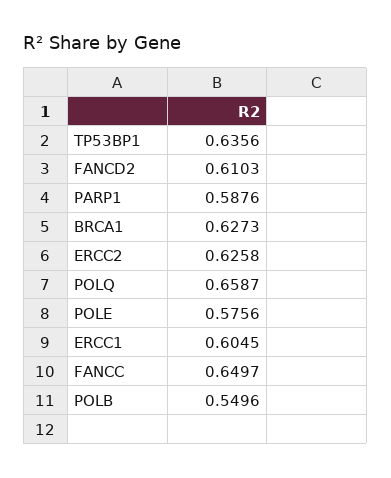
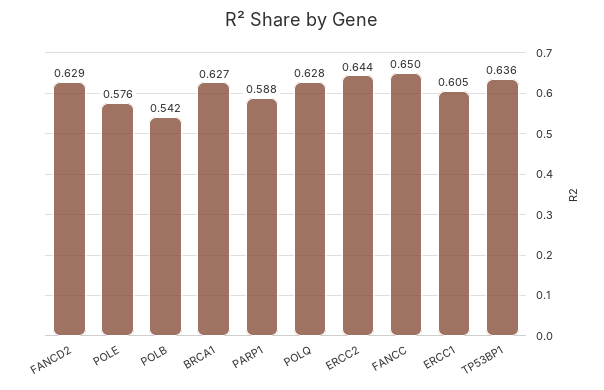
FANCD2: 0.6103 -> 0.629
ERCC2: 0.6258 -> 0.644
POLQ: 0.6587 -> 0.628
POLB: 0.5496 -> 0.542

